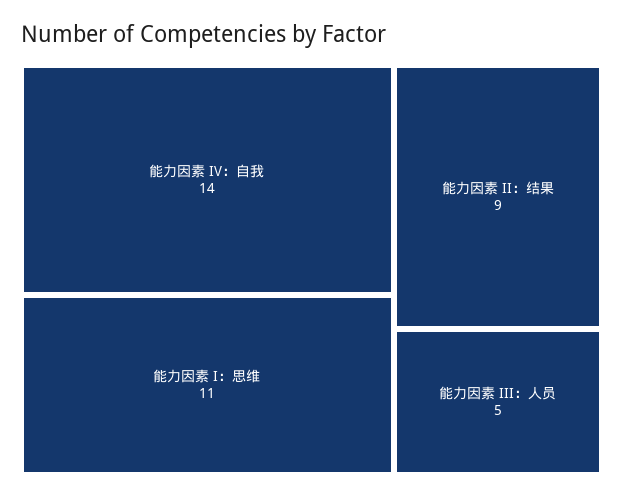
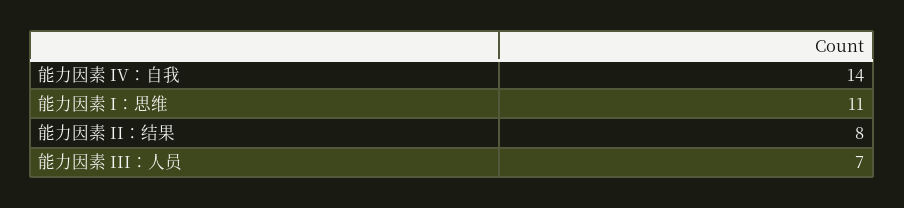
能力因素 II：结果: 9 -> 8
能力因素 III：人员: 5 -> 7

